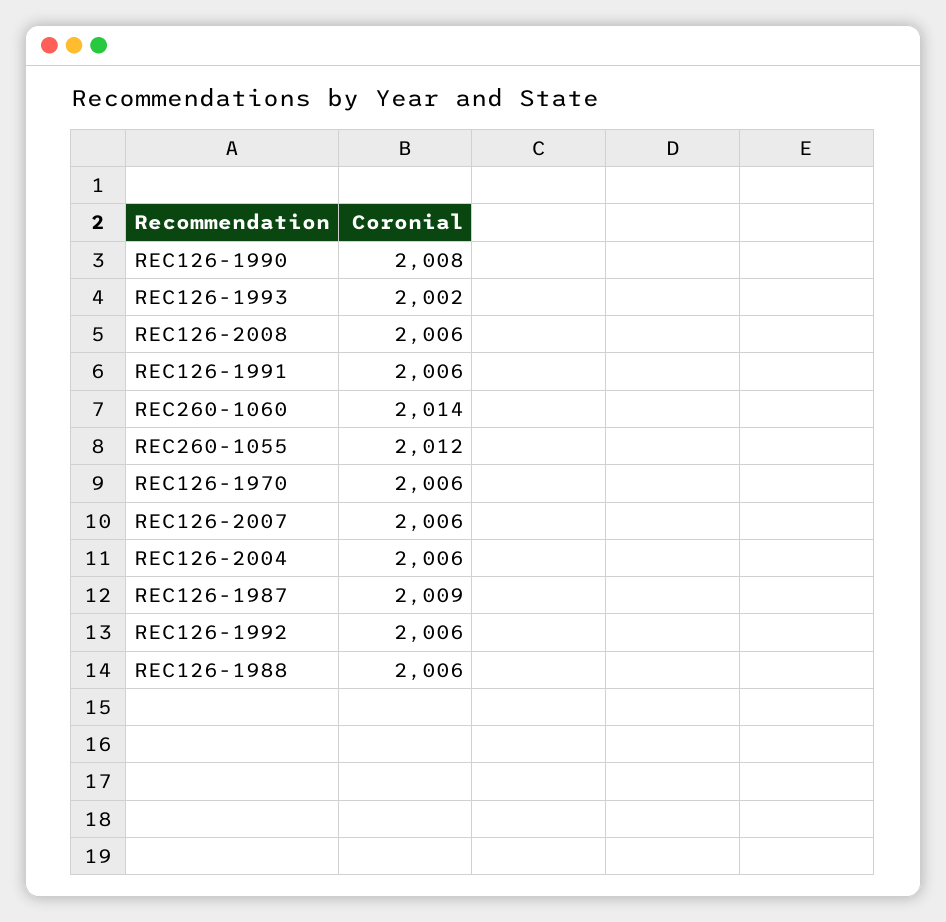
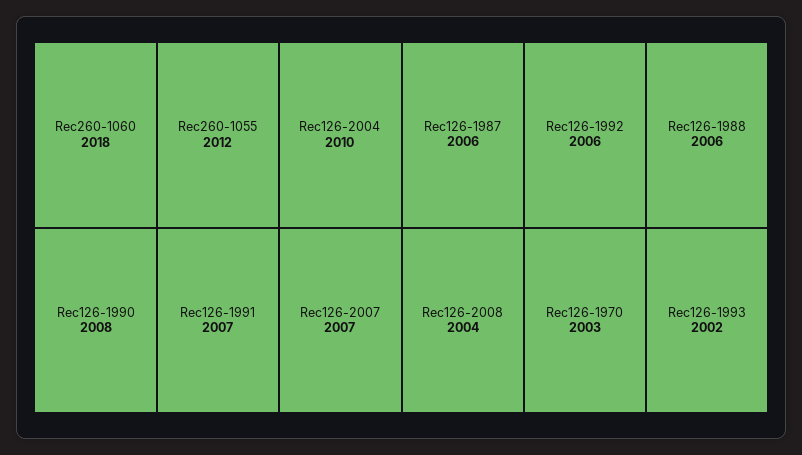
REC126-2008: 2006 -> 2004
REC126-1991: 2006 -> 2007
REC260-1060: 2014 -> 2018
REC126-1970: 2006 -> 2003
REC126-2007: 2006 -> 2007
REC126-2004: 2006 -> 2010
REC126-1987: 2009 -> 2006

